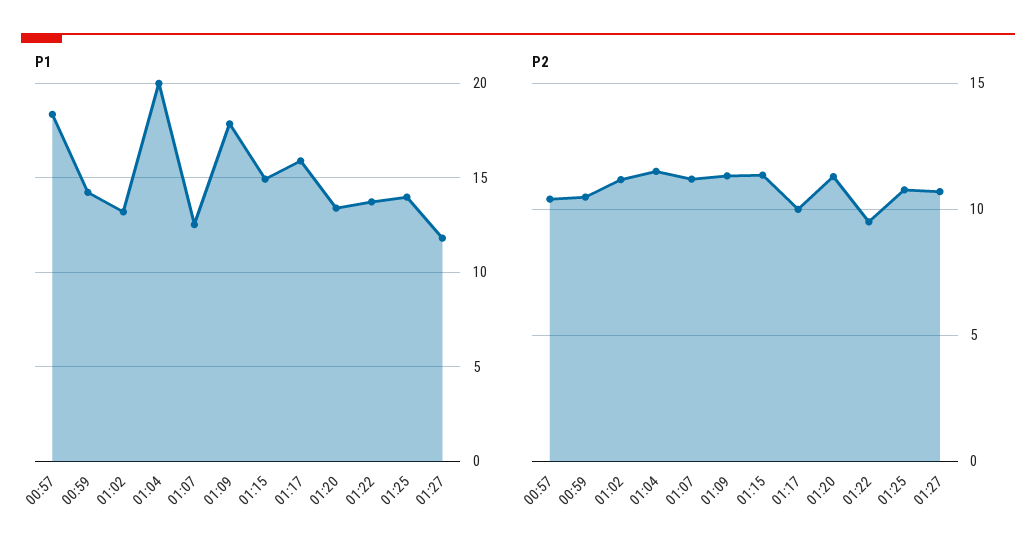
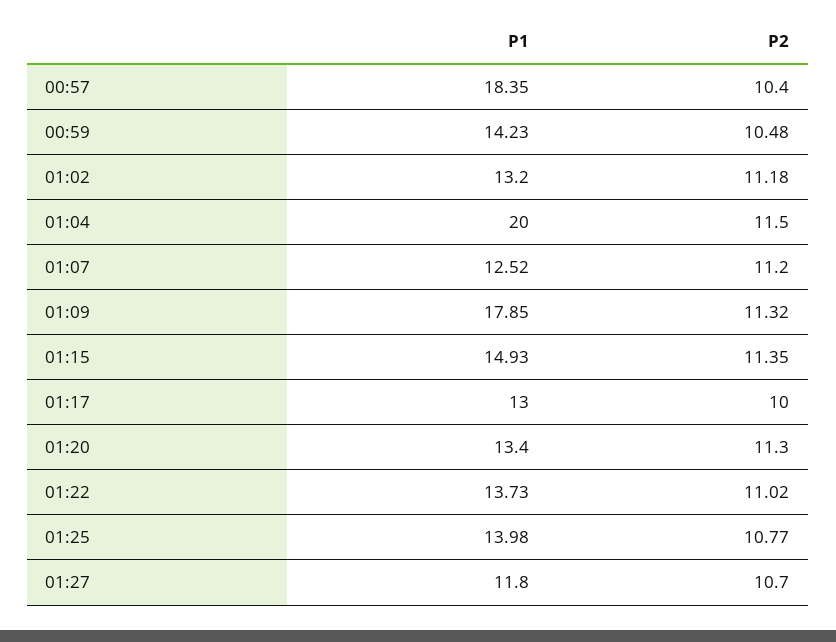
P1, 01:17: 16 -> 13
P2, 01:22: 9.5 -> 11.02

